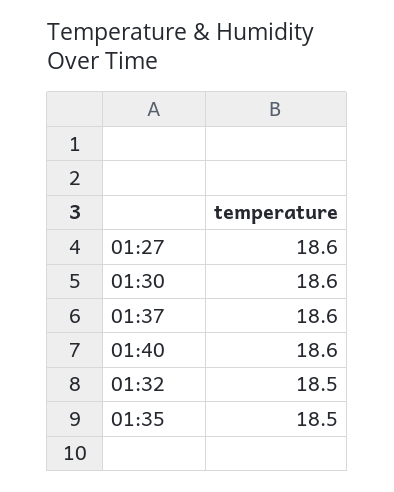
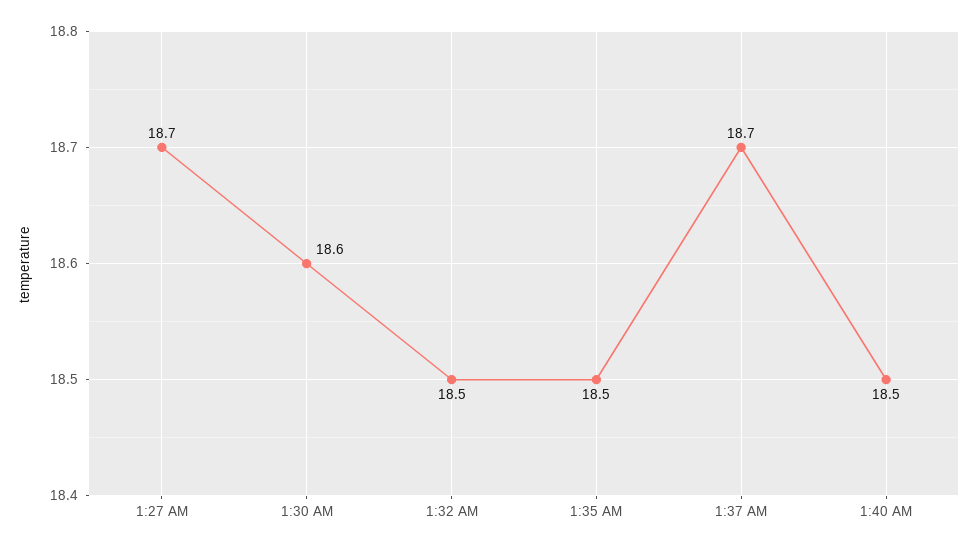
01:27: 18.6 -> 18.7
01:37: 18.6 -> 18.7
01:40: 18.6 -> 18.5

